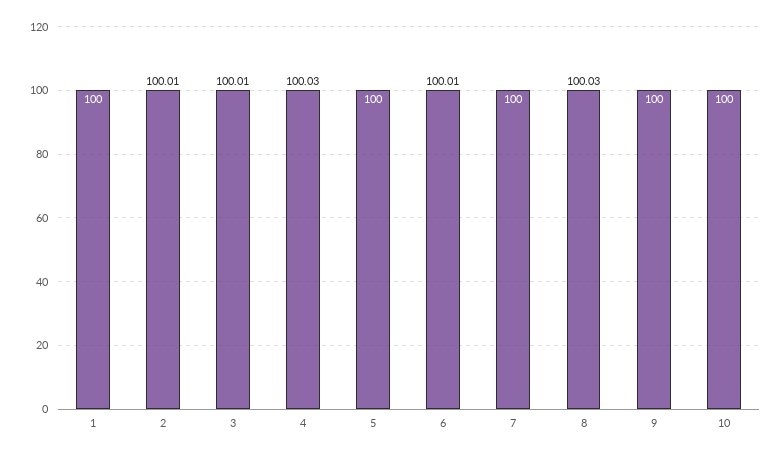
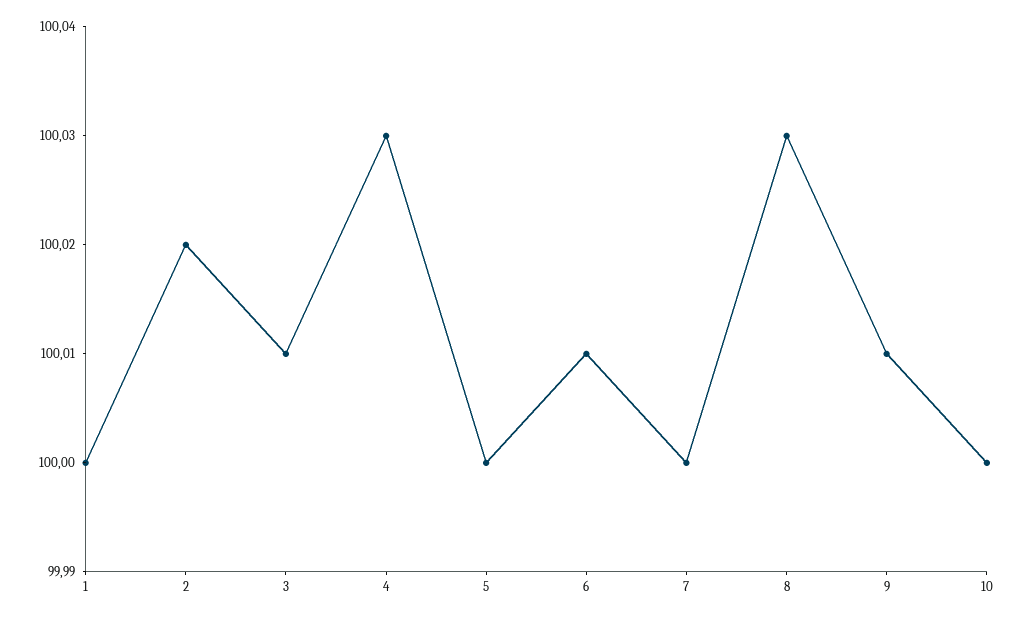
2: 100.01 -> 100.02
9: 100 -> 100.01

